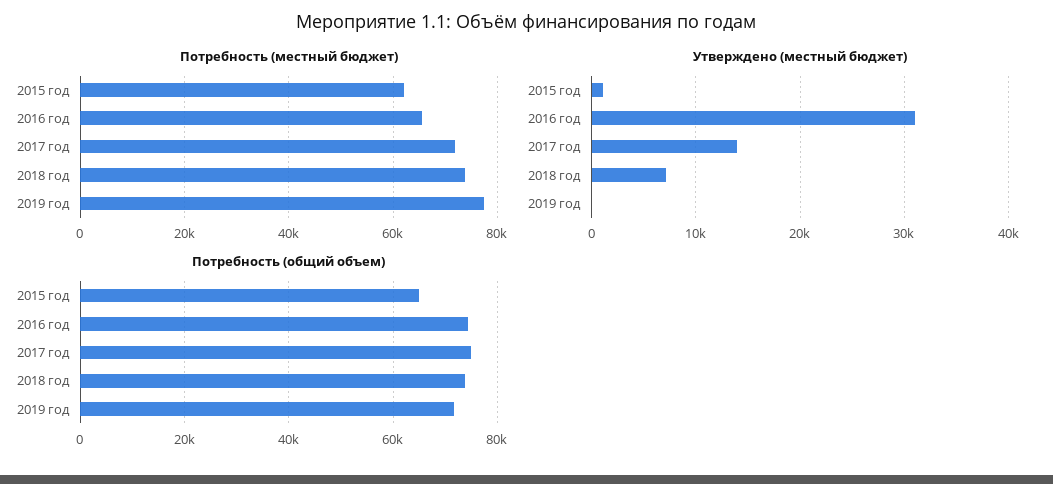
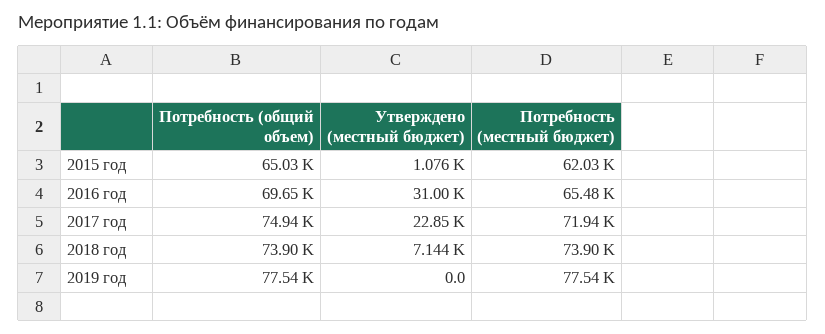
Утверждено (местный бюджет), 2017 год: 14000 -> 22850
Потребность (общий объем), 2016 год: 74000 -> 69650
Потребность (общий объем), 2019 год: 72000 -> 77540

